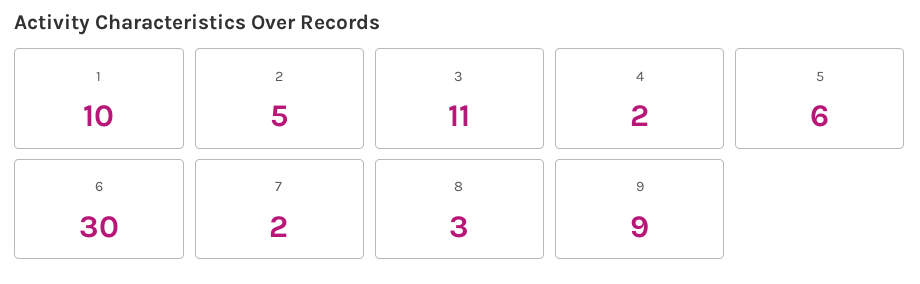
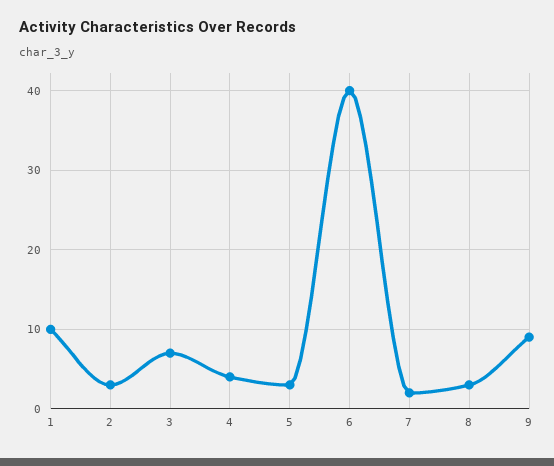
2: 5 -> 3
3: 11 -> 7
4: 2 -> 4
5: 6 -> 3
6: 30 -> 40

